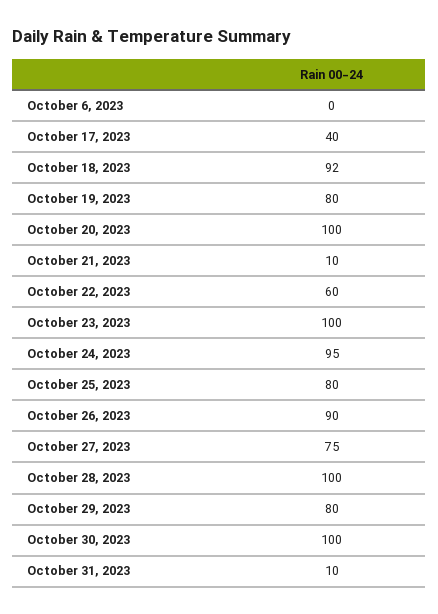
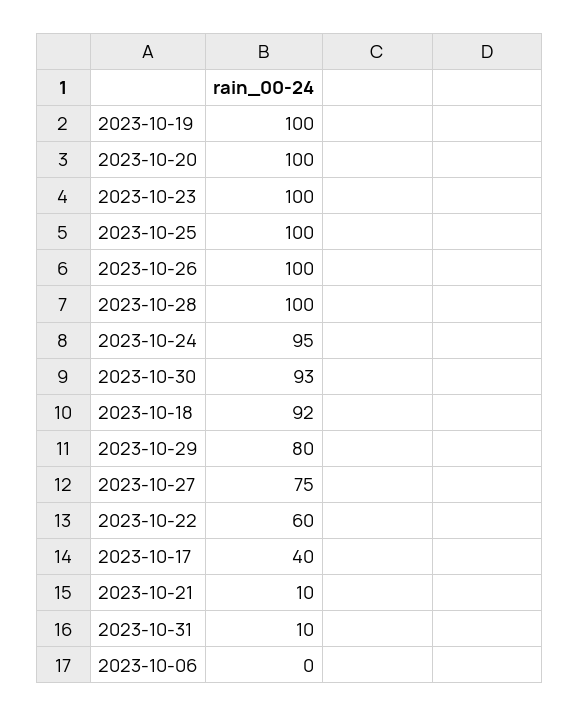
October 19, 2023: 80 -> 100
October 25, 2023: 80 -> 100
October 26, 2023: 90 -> 100
October 30, 2023: 100 -> 93

